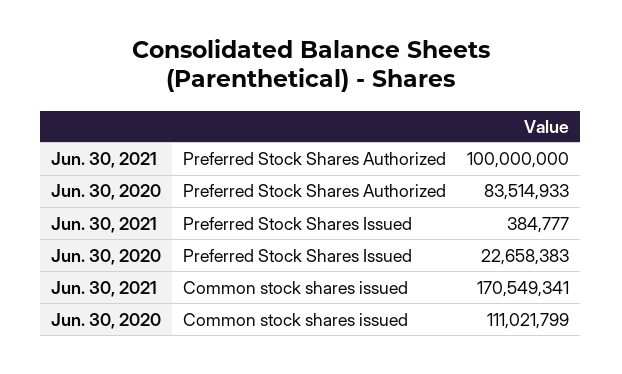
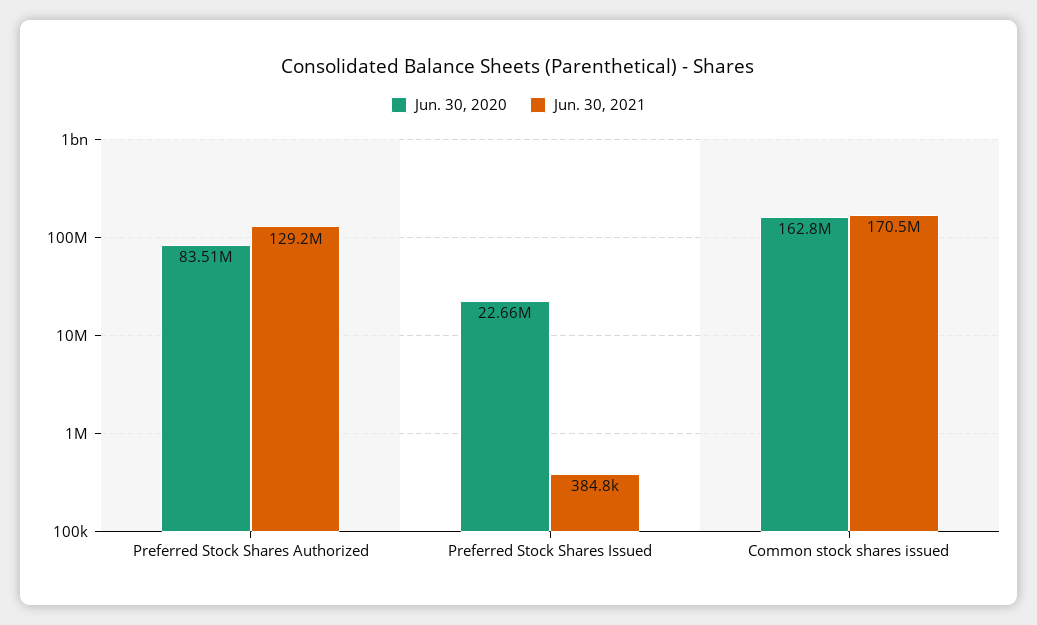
Jun. 30, 2021, Preferred Stock Shares Authorized: 100000000 -> 129200000
Jun. 30, 2020, Common stock shares issued: 111021799 -> 162800000

